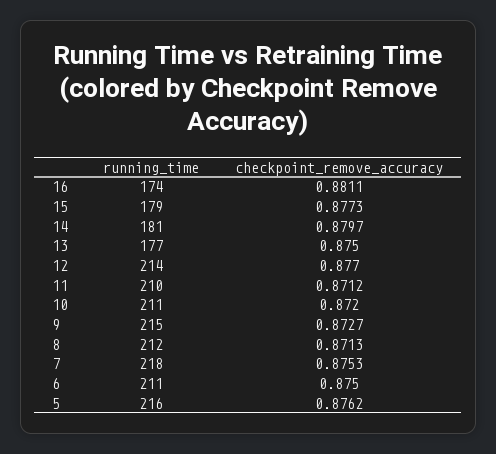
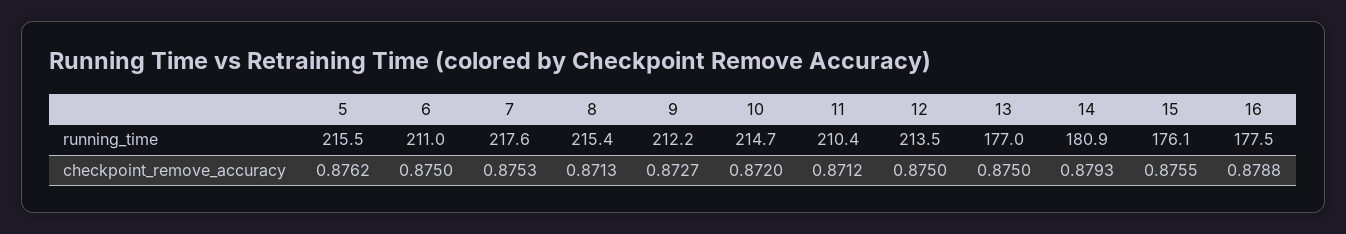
running_time, 16: 174 -> 177.5
checkpoint_remove_accuracy, 16: 0.8811 -> 0.8788
running_time, 15: 179 -> 176.1
checkpoint_remove_accuracy, 15: 0.8773 -> 0.8755
checkpoint_remove_accuracy, 14: 0.8797 -> 0.8793
checkpoint_remove_accuracy, 12: 0.877 -> 0.875
running_time, 10: 211 -> 214.7
running_time, 9: 215 -> 212.2
running_time, 8: 212 -> 215.4

